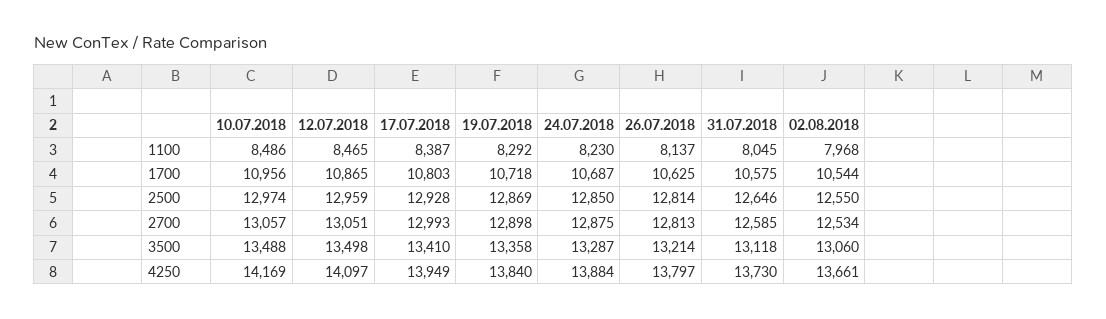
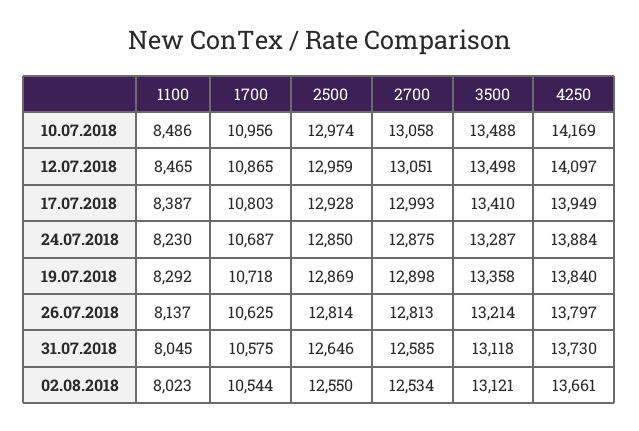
02.08.2018, 1100: 7968 -> 8023
10.07.2018, 2700: 13057 -> 13058
02.08.2018, 3500: 13060 -> 13121

